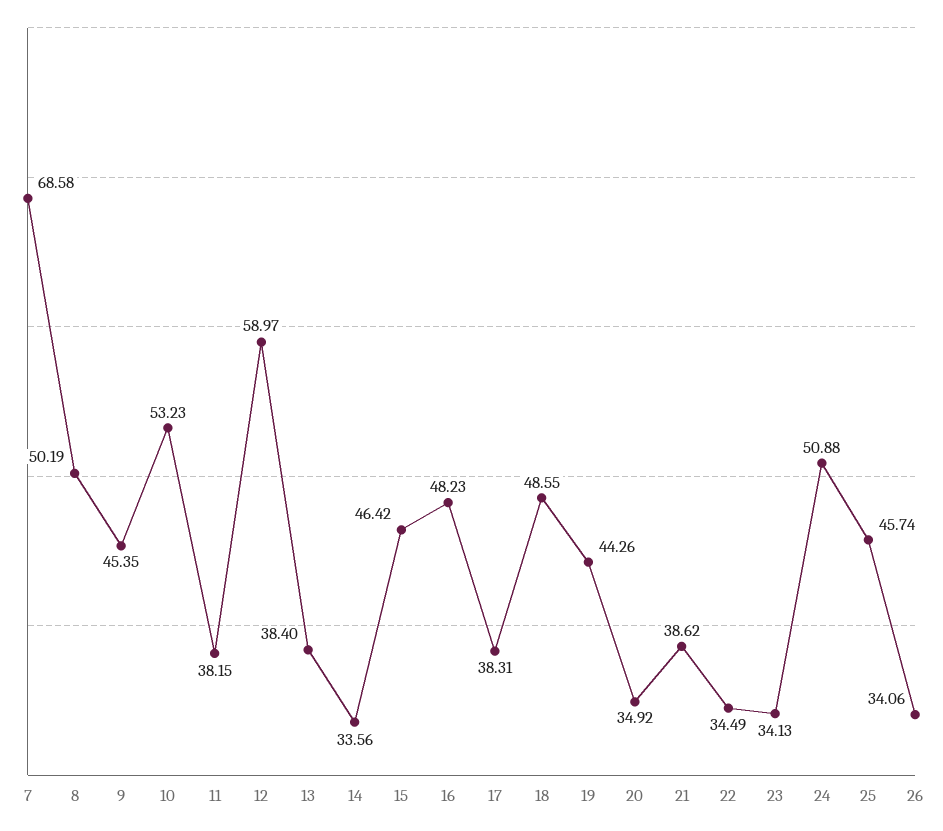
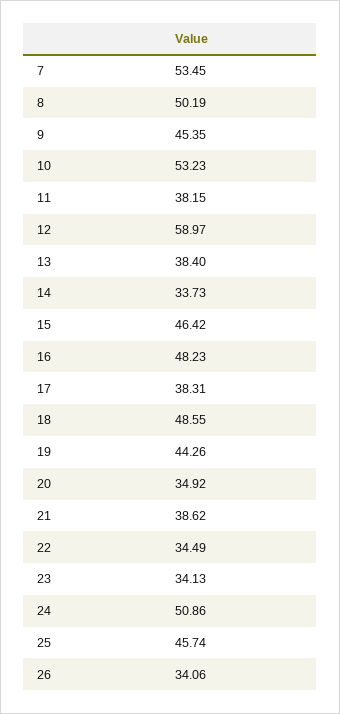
7: 68.58 -> 53.45
14: 33.56 -> 33.73
24: 50.88 -> 50.86

